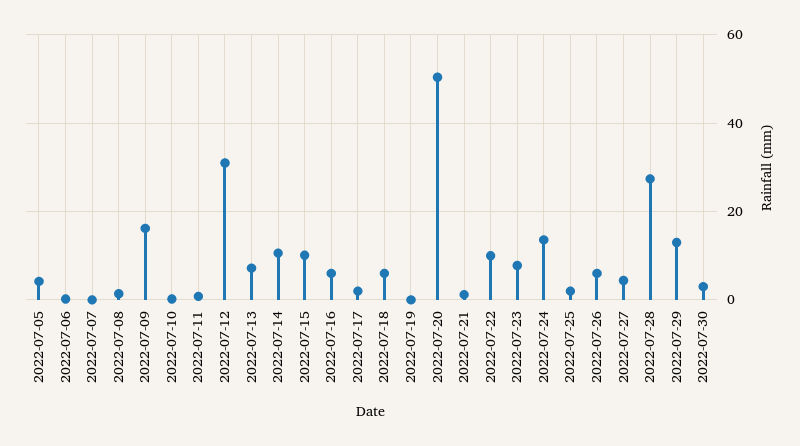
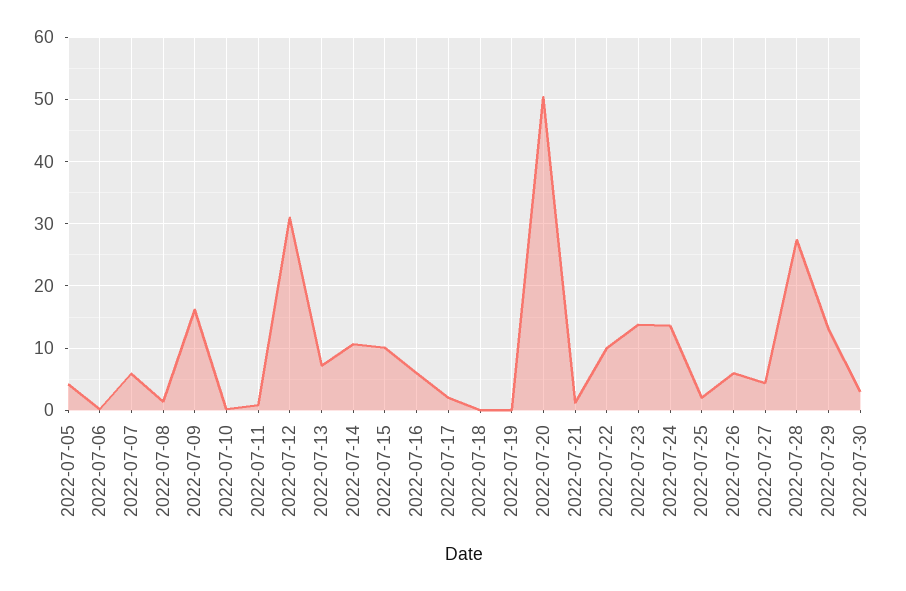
2022-07-07: 0 -> 6
2022-07-18: 6 -> 0
2022-07-23: 8 -> 14

